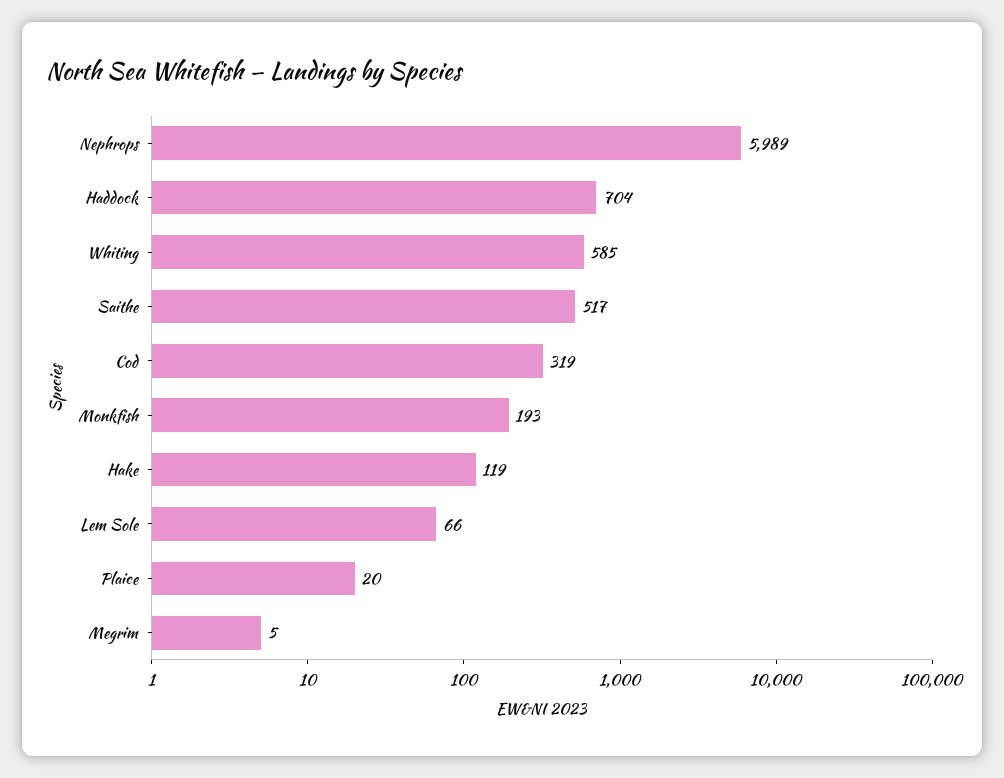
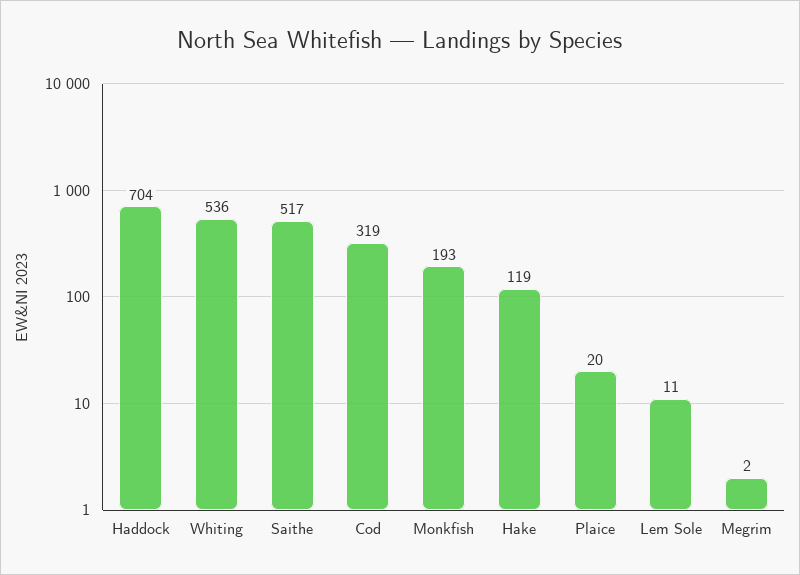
Nephrops: 5989 -> none
Whiting: 585 -> 536
Lem Sole: 66 -> 11
Megrim: 5 -> 2

